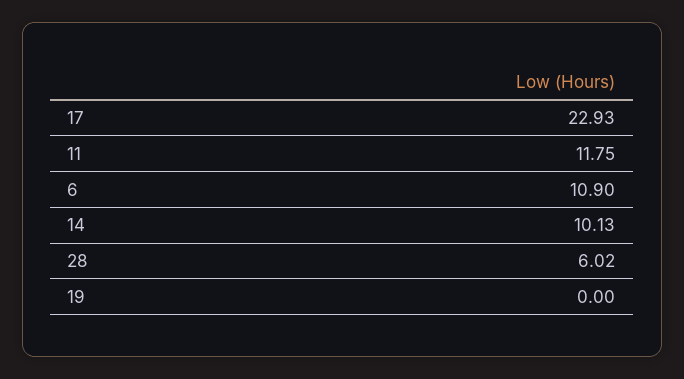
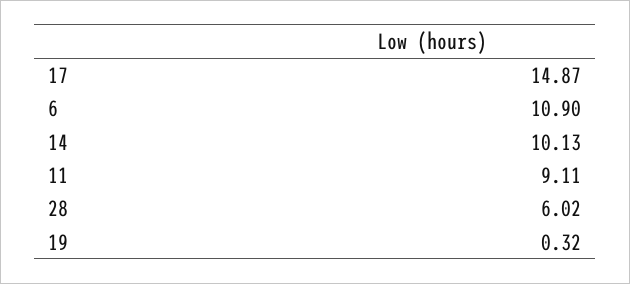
17: 22.93 -> 14.87
11: 11.75 -> 9.11
19: 0 -> 0.32

